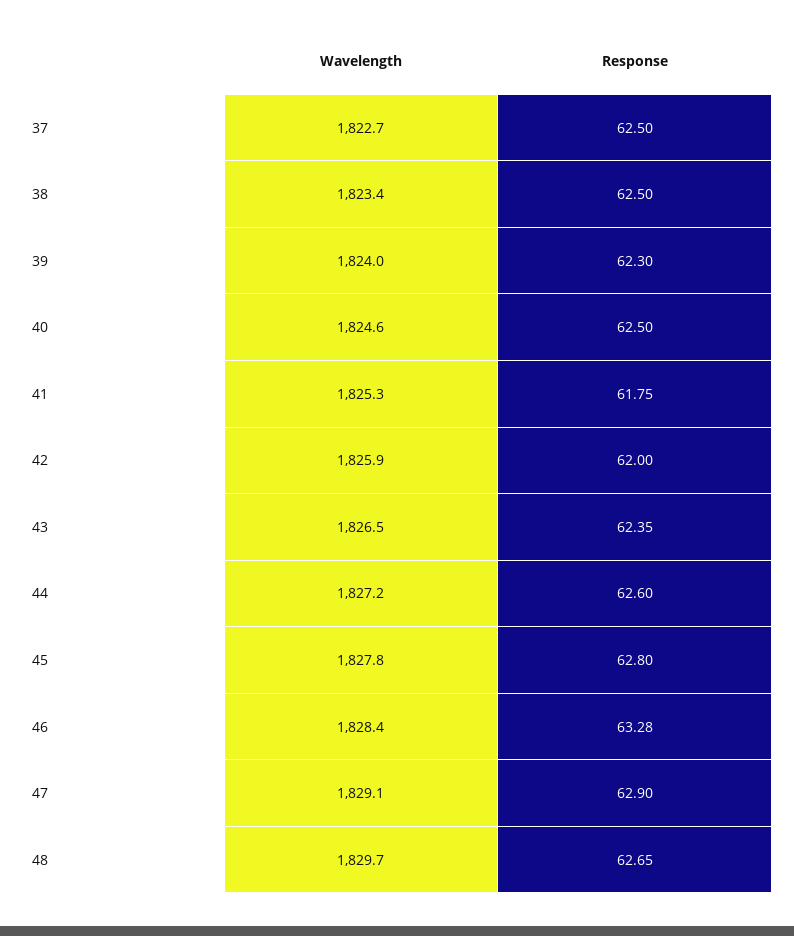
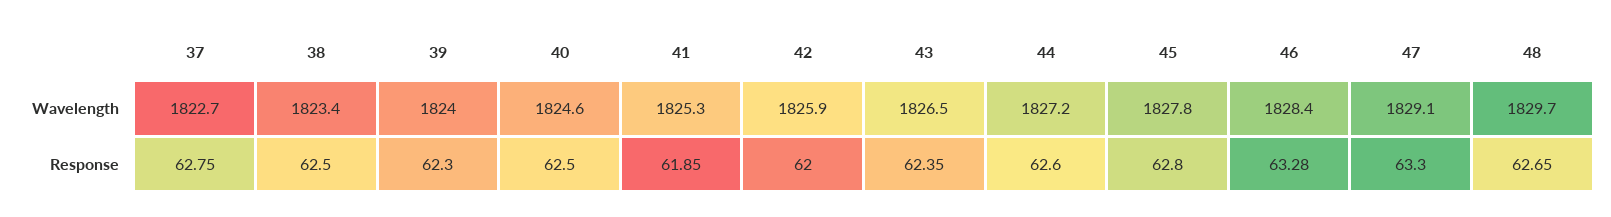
Response, 37: 62.5 -> 62.75
Response, 41: 61.75 -> 61.85
Response, 47: 62.9 -> 63.3

